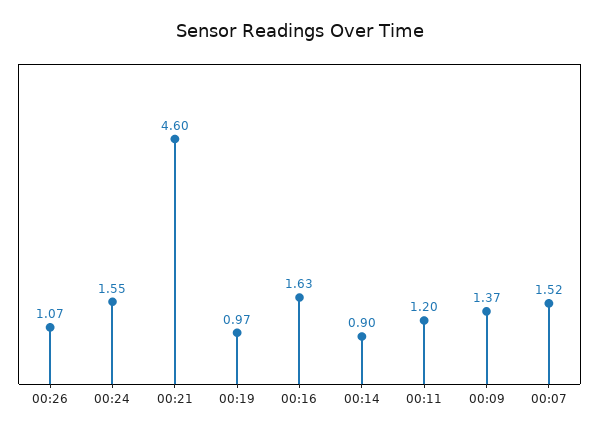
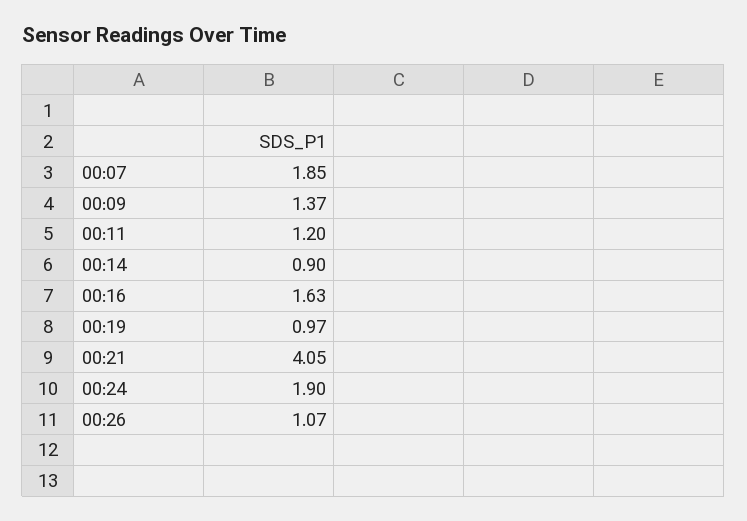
00:24: 1.55 -> 1.9
00:21: 4.6 -> 4.05
00:07: 1.52 -> 1.85

